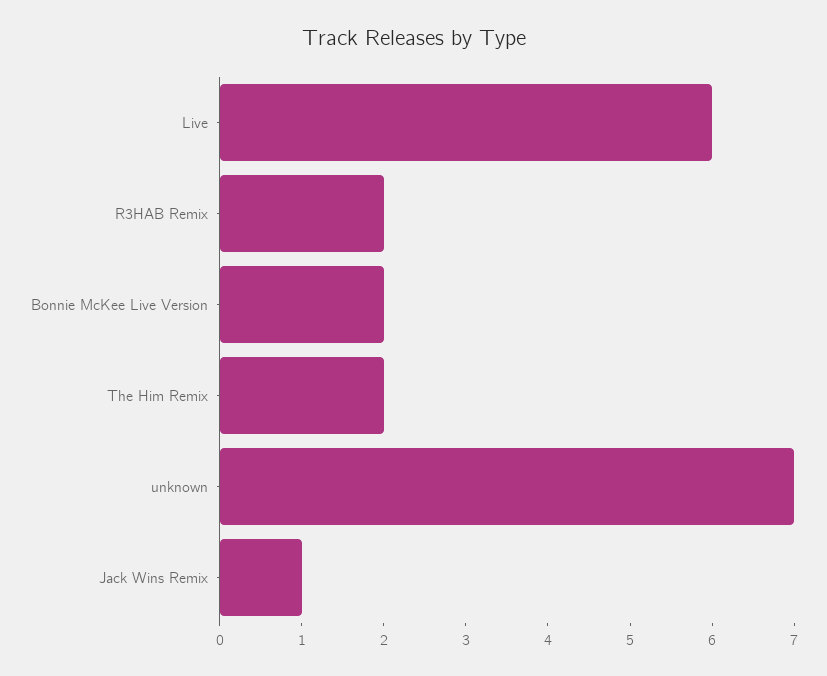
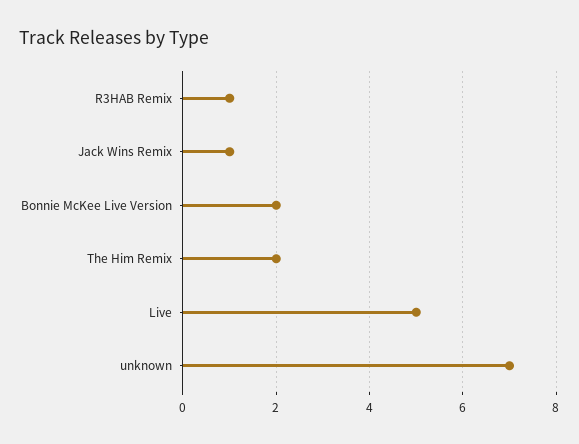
Live: 6 -> 5
R3HAB Remix: 2 -> 1

